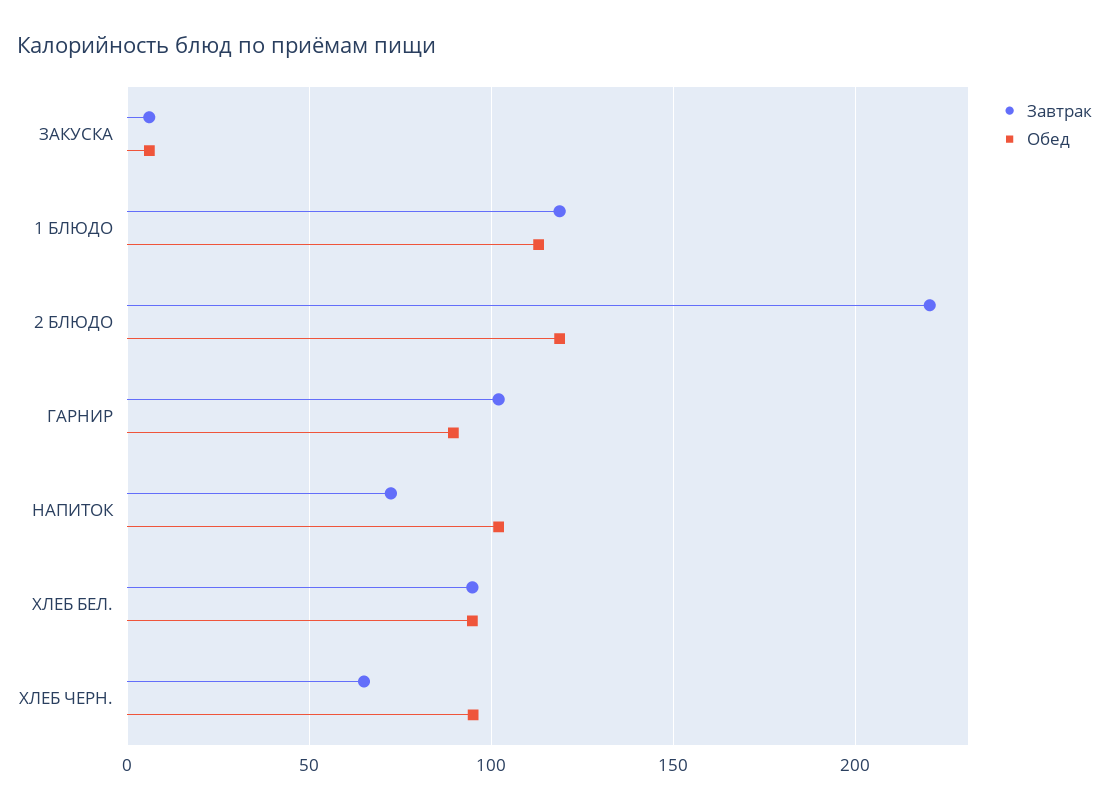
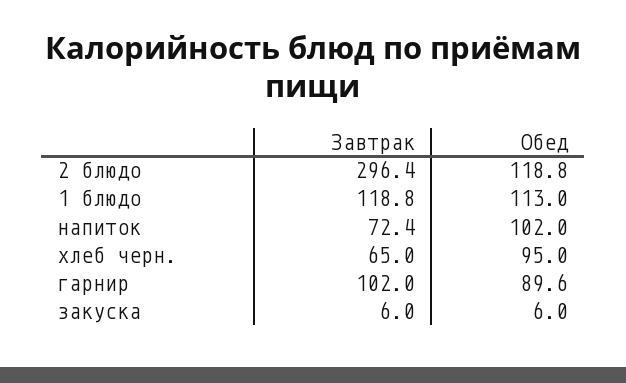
Завтрак, 2 БЛЮДО: 220 -> 296.4
Завтрак, ХЛЕБ БЕЛ.: 95 -> none
Обед, ХЛЕБ БЕЛ.: 95 -> none

